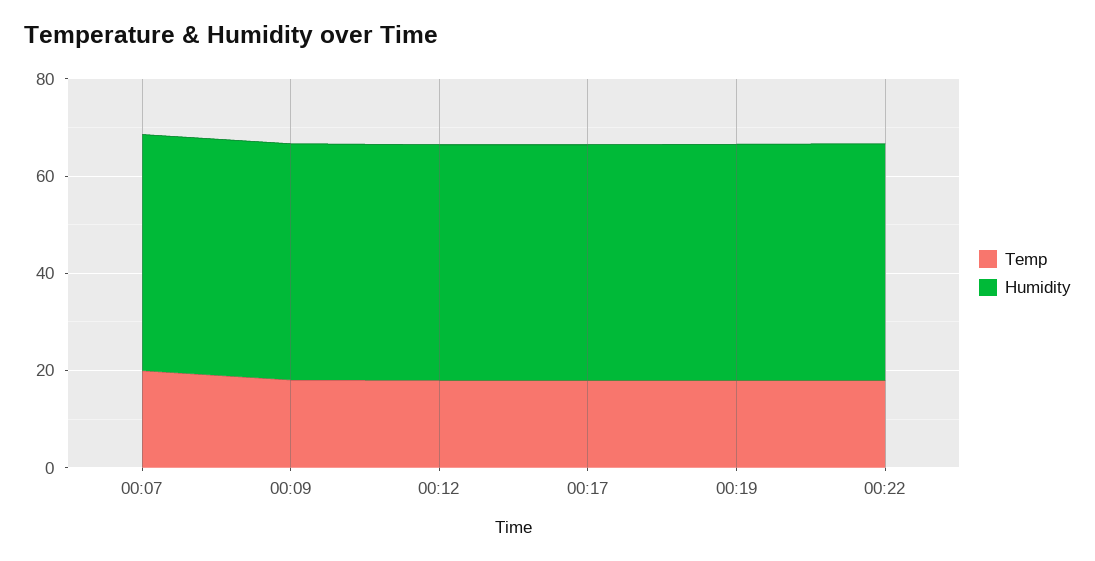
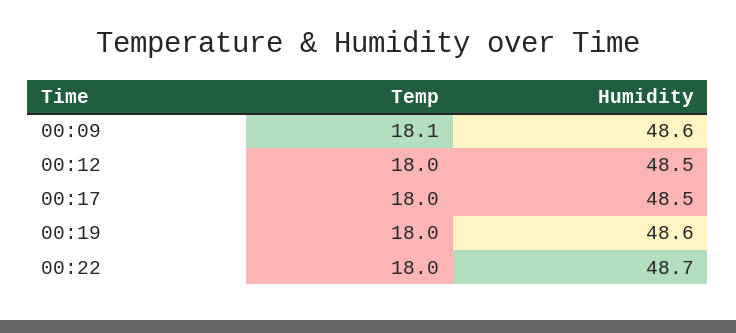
Temp, 00:07: 20 -> none
Humidity, 00:07: 50 -> none

